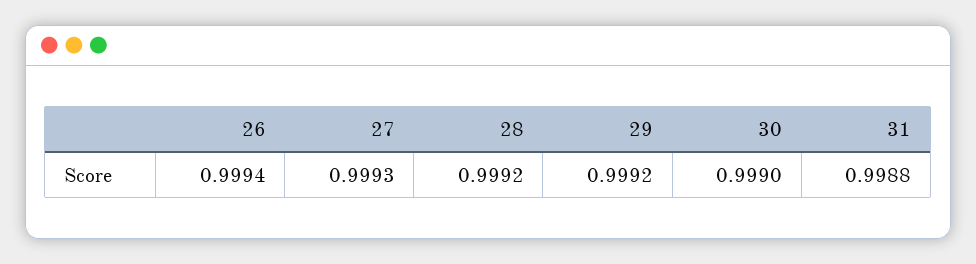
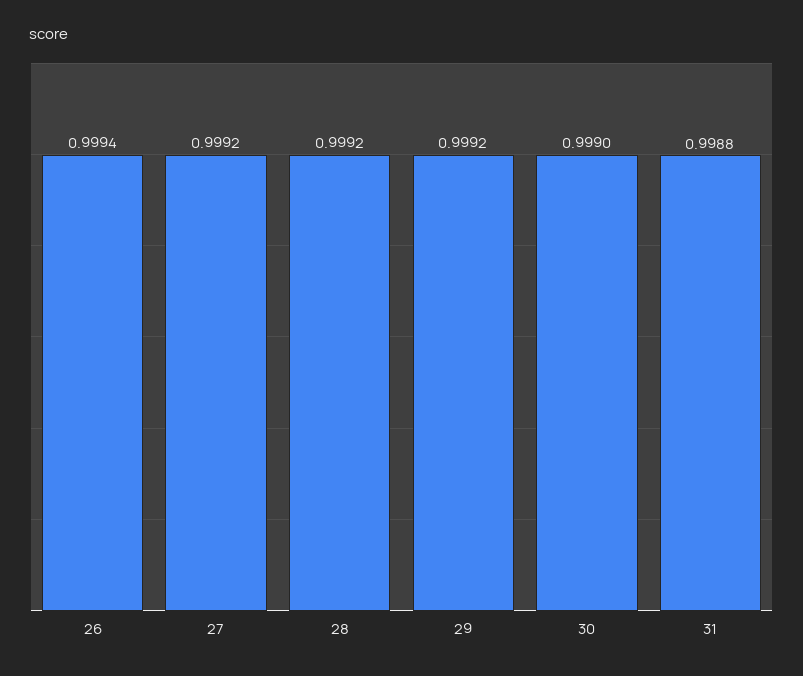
27: 0.9993 -> 0.9992

